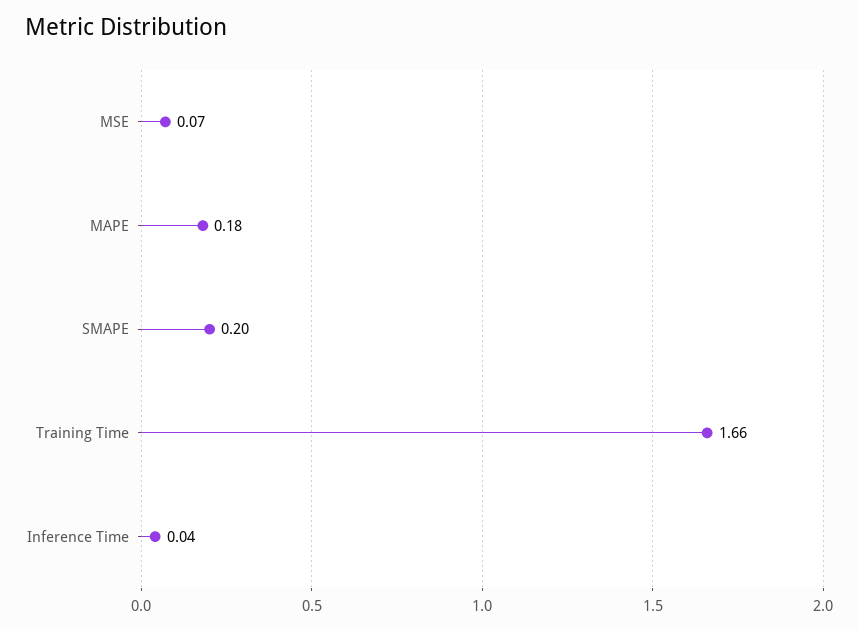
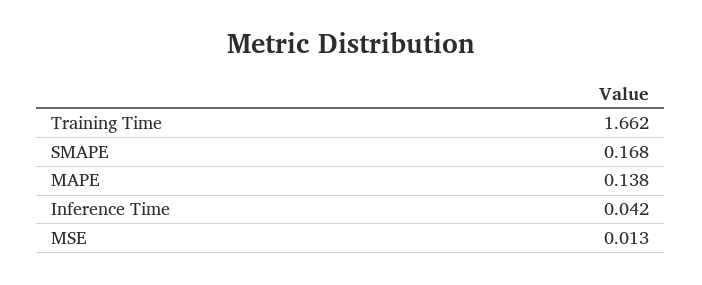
MSE: 0.07 -> 0.013
MAPE: 0.18 -> 0.138
SMAPE: 0.2 -> 0.168

